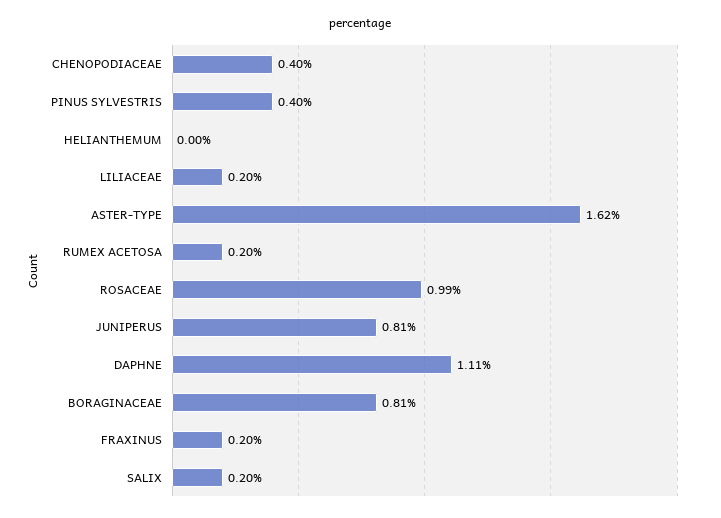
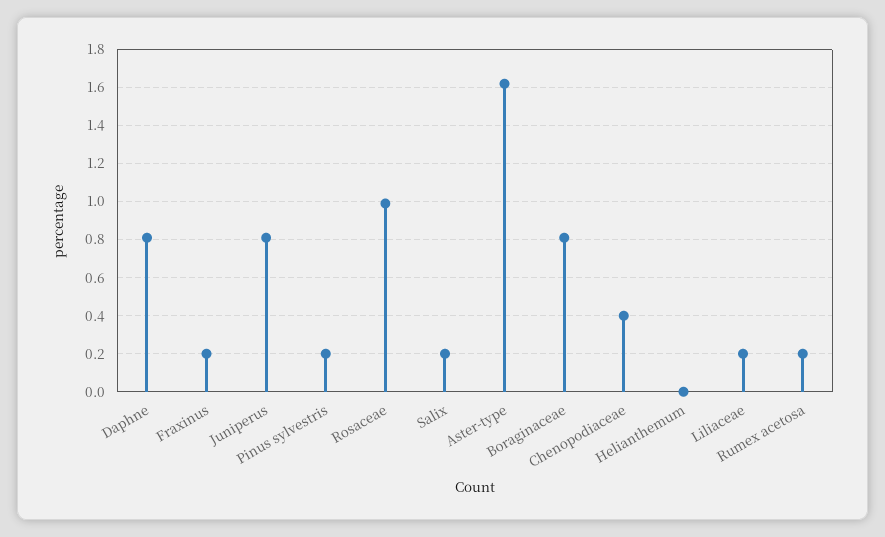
PINUS SYLVESTRIS: 0.4 -> 0.2
DAPHNE: 1.11 -> 0.8

